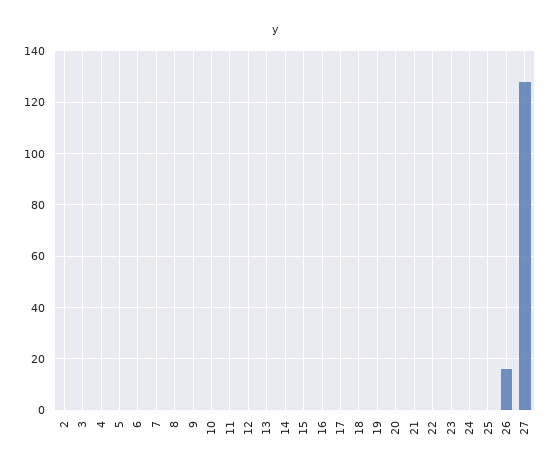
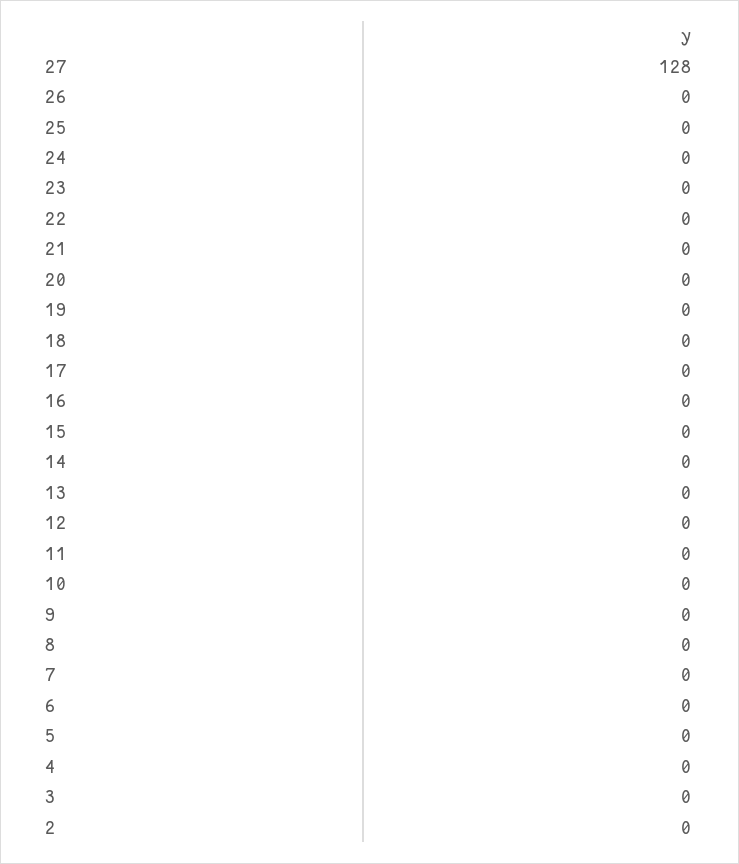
26: 15 -> 0

